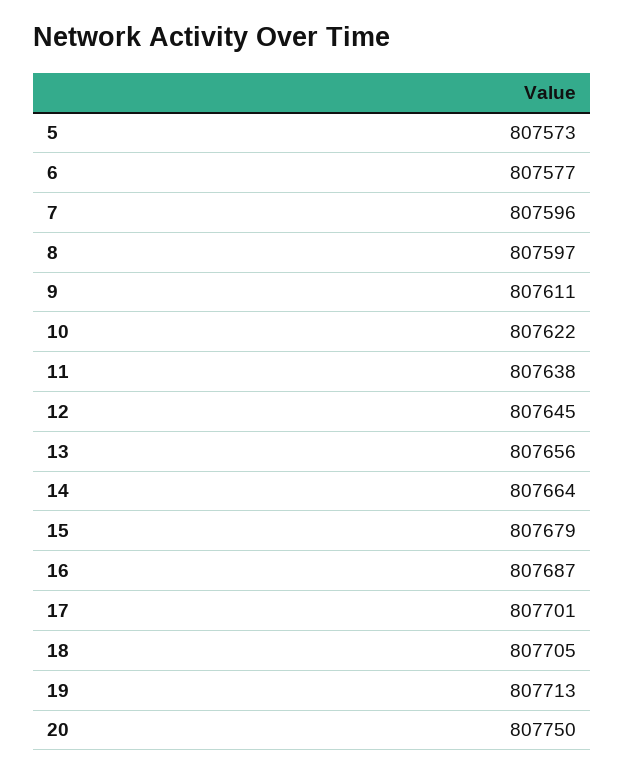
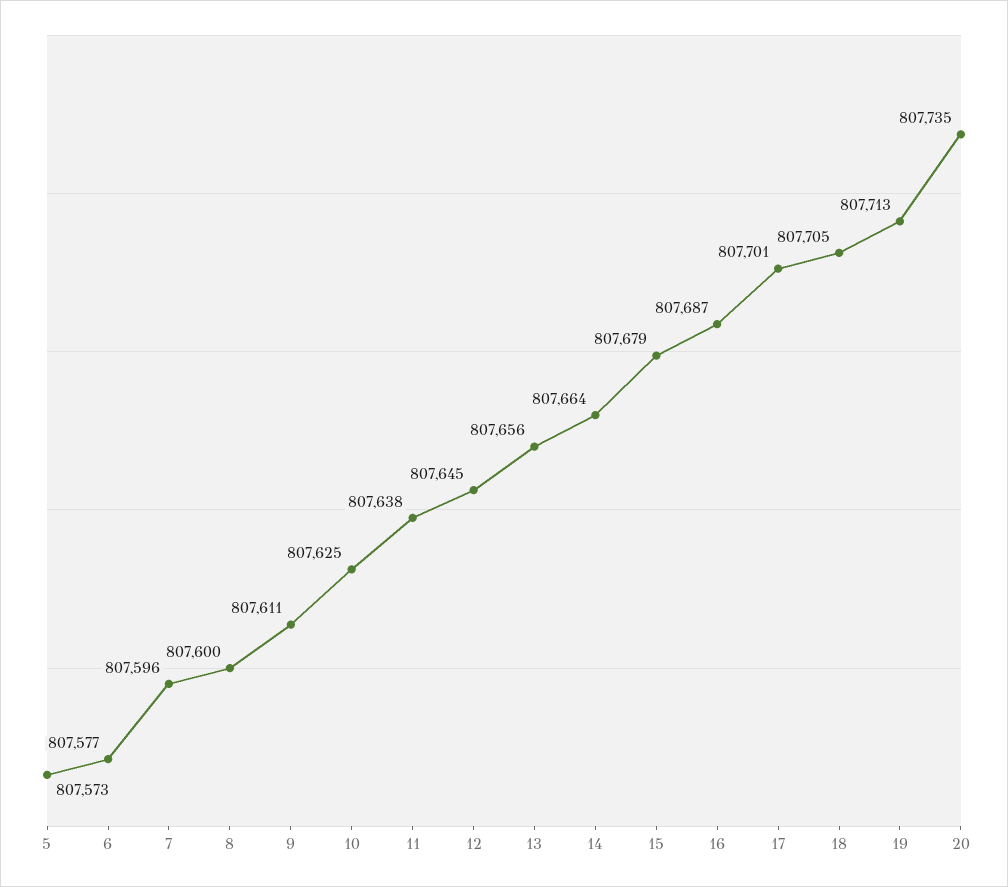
8: 807597 -> 807600
10: 807622 -> 807625
20: 807750 -> 807735

